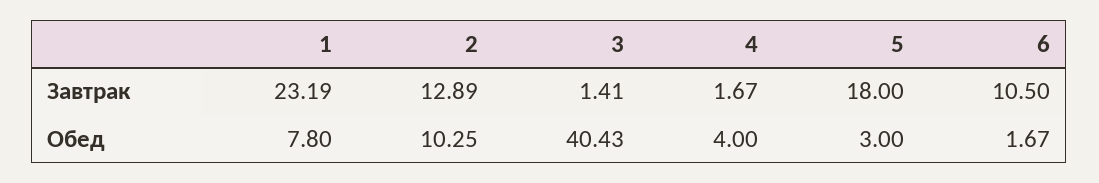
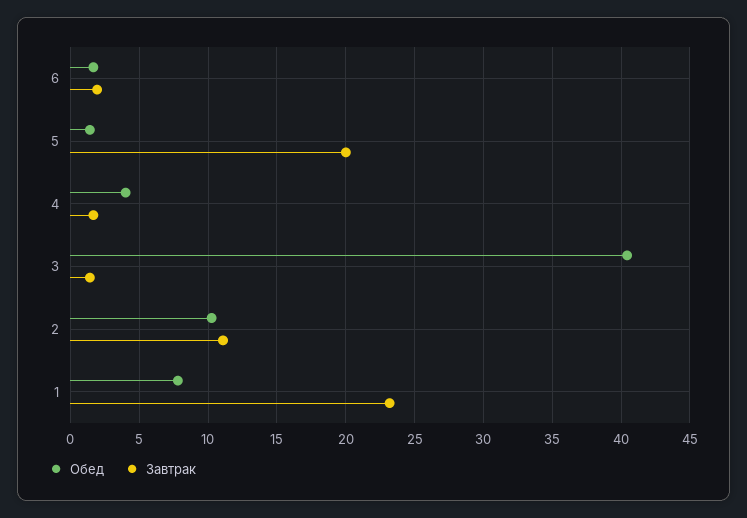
Завтрак, 2: 12.89 -> 11
Завтрак, 5: 18 -> 20
Завтрак, 6: 10.5 -> 2
Обед, 5: 3 -> 1.5

